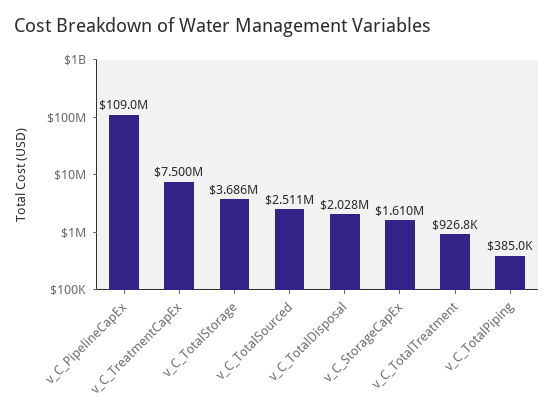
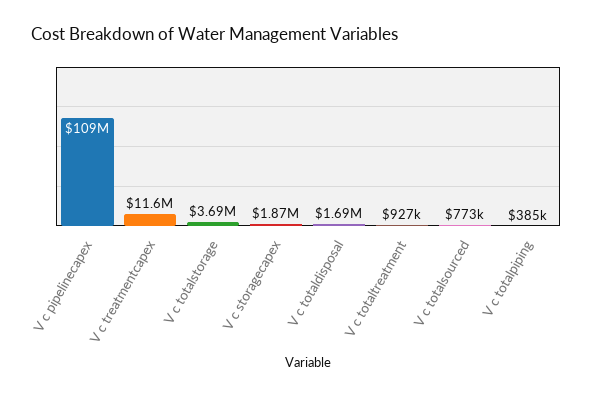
v_C_TreatmentCapEx: 7500000 -> 11600000
v_C_TotalSourced: 2511000 -> 773000
v_C_TotalDisposal: 2028000 -> 1690000
v_C_StorageCapEx: 1610000 -> 1870000

